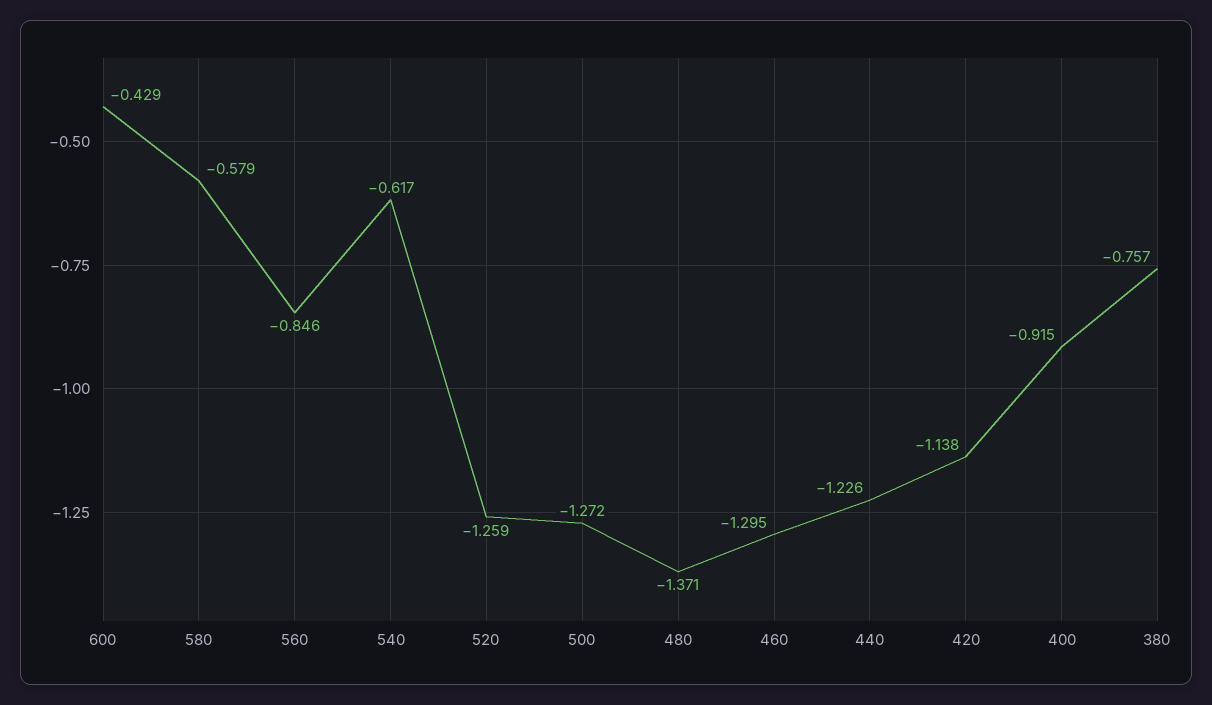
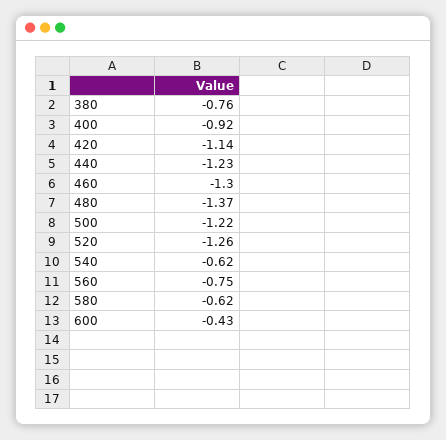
580: -0.579 -> -0.62
560: -0.846 -> -0.75
500: -1.272 -> -1.22

